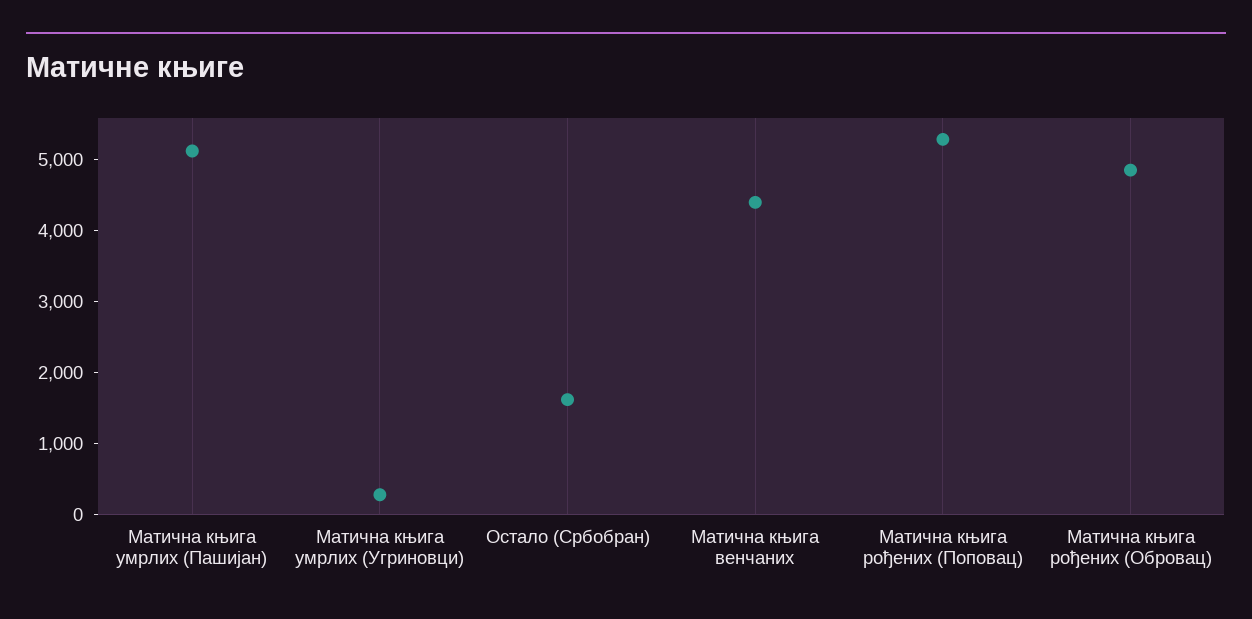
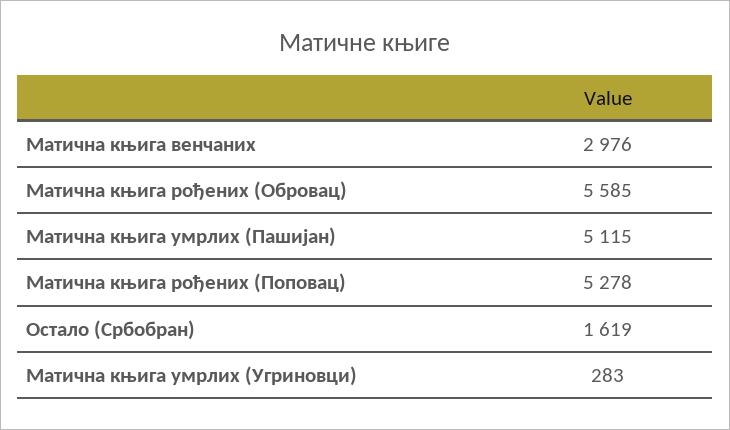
Матична књига венчаних: 4400 -> 2976
Матична књига рођених (Обровац): 4800 -> 5585

